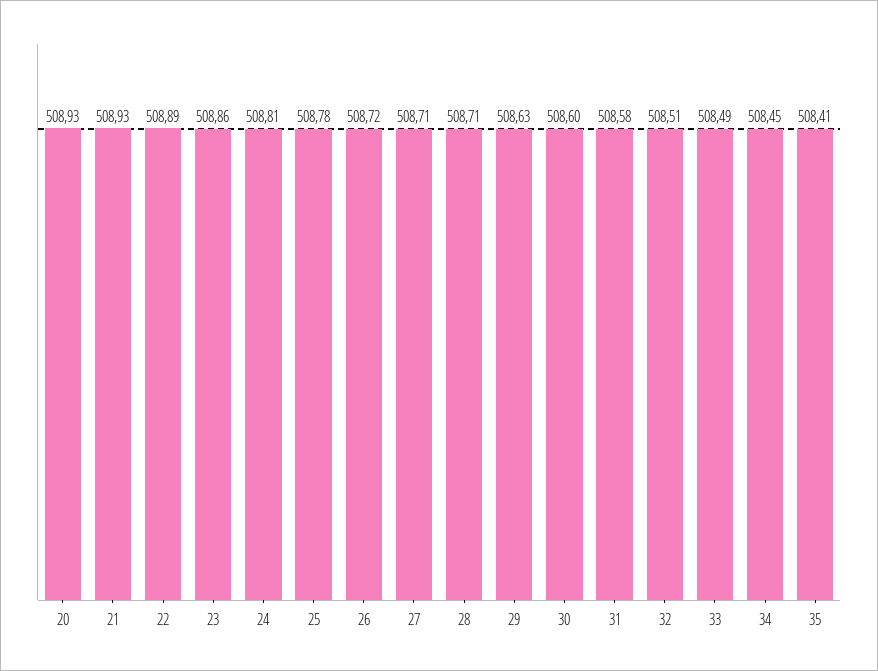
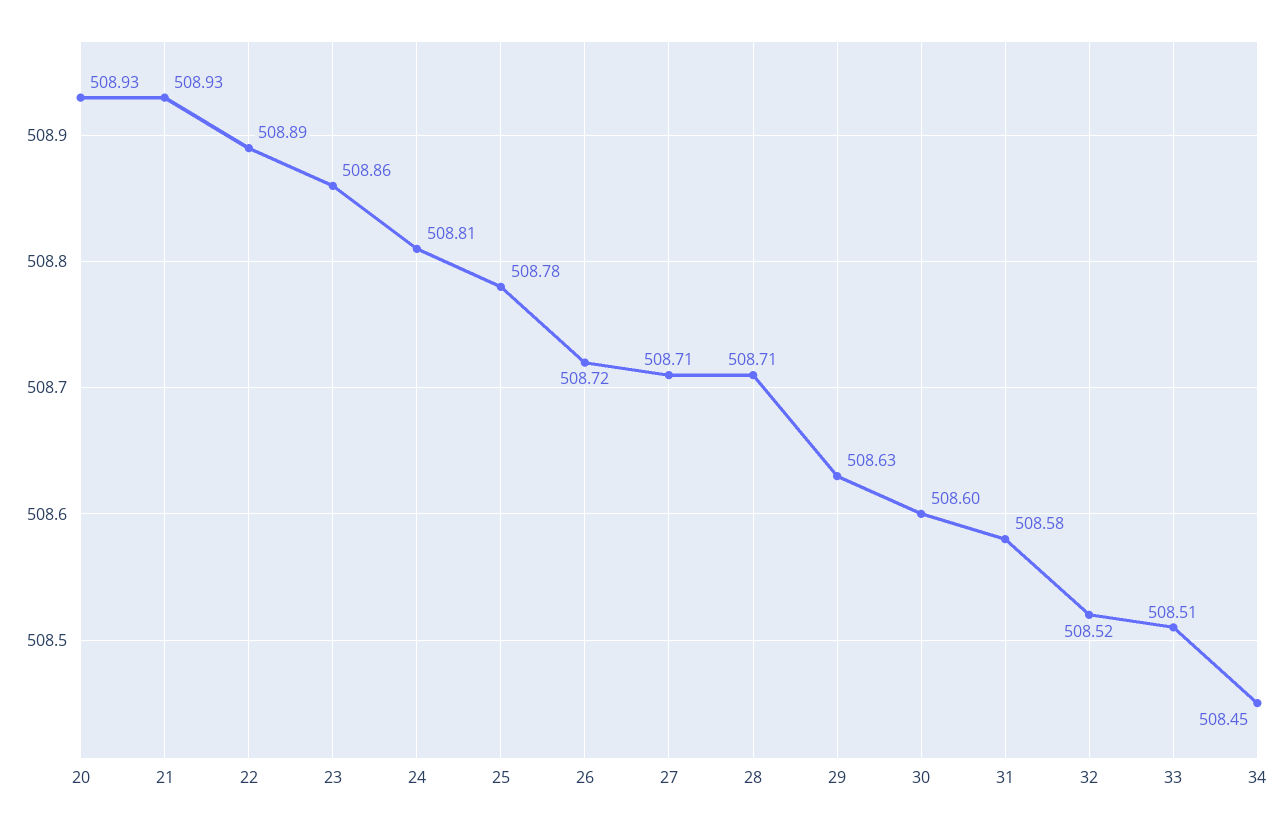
32: 508.51 -> 508.52
33: 508.49 -> 508.51
35: 508.41 -> none

